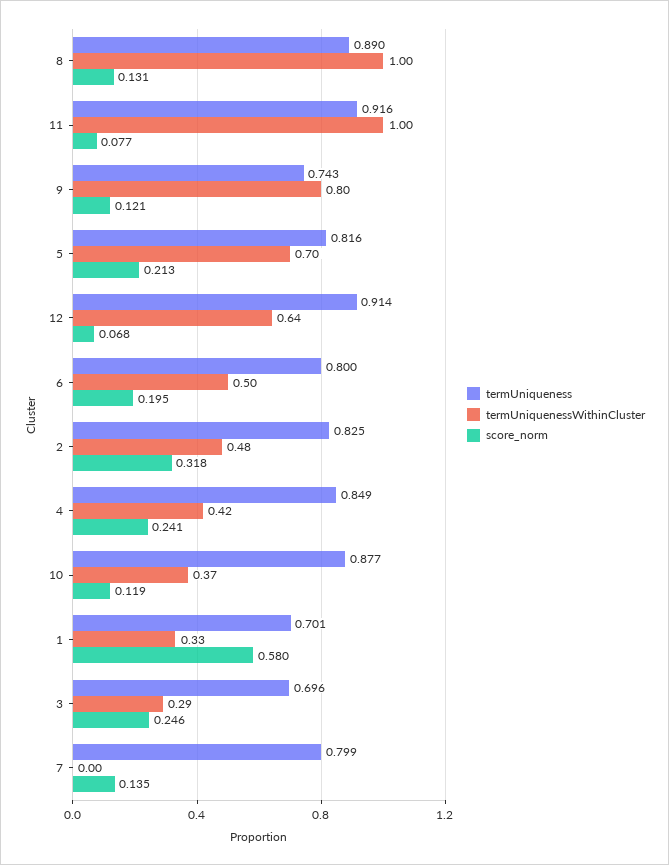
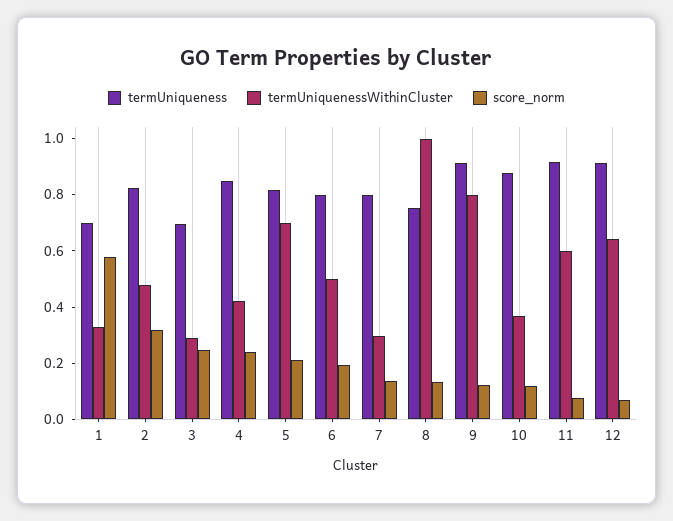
termUniqueness, 8: 0.89 -> 0.75
termUniquenessWithinCluster, 11: 1 -> 0.6
termUniqueness, 9: 0.743 -> 0.9
termUniquenessWithinCluster, 7: 0 -> 0.3

